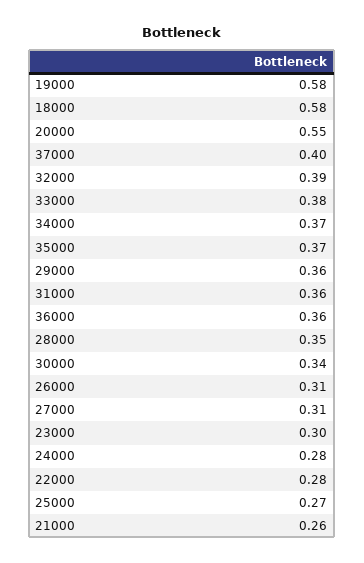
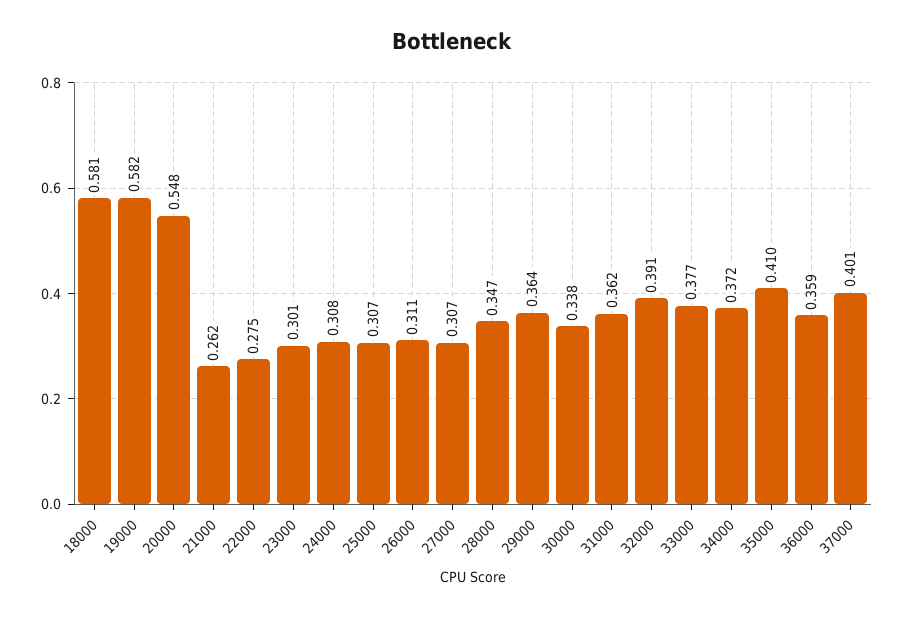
35000: 0.37 -> 0.41
24000: 0.28 -> 0.308
25000: 0.27 -> 0.307

